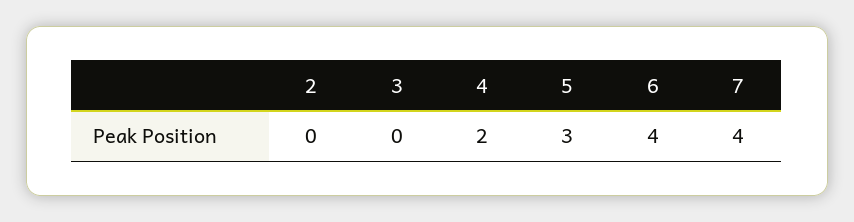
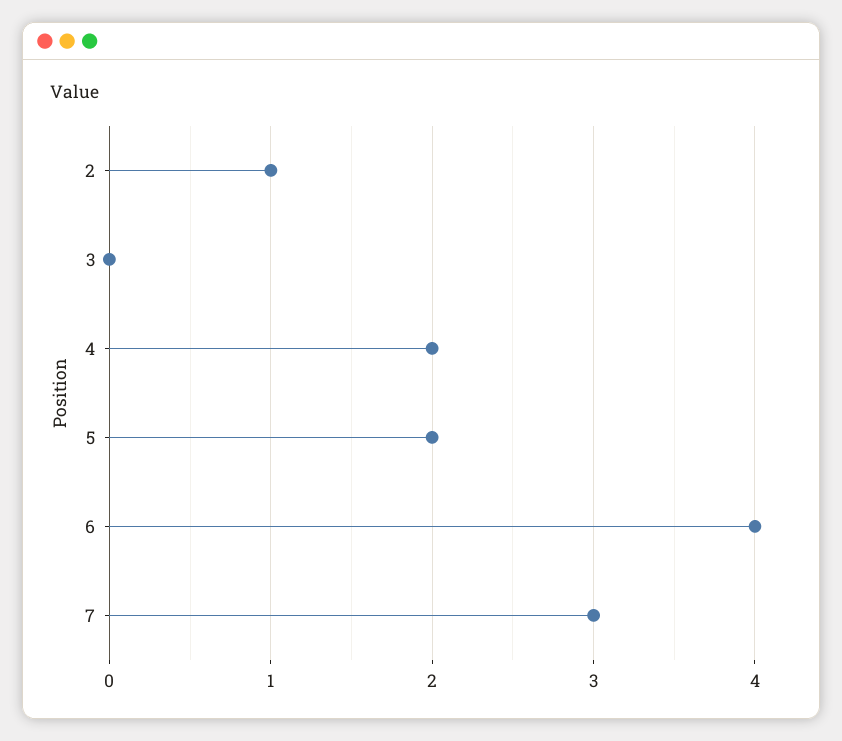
2: 0 -> 1
5: 3 -> 2
7: 4 -> 3

